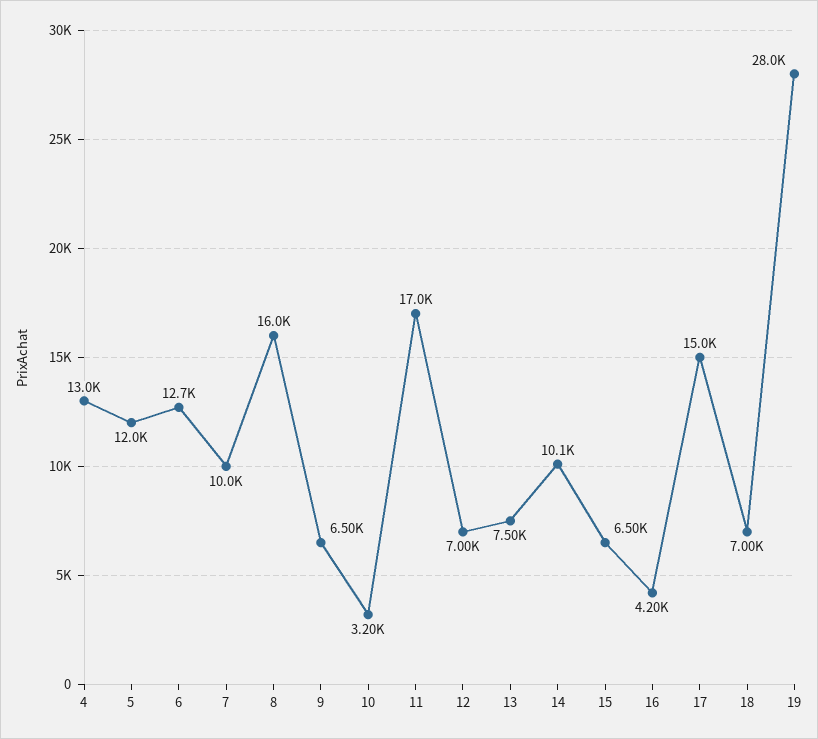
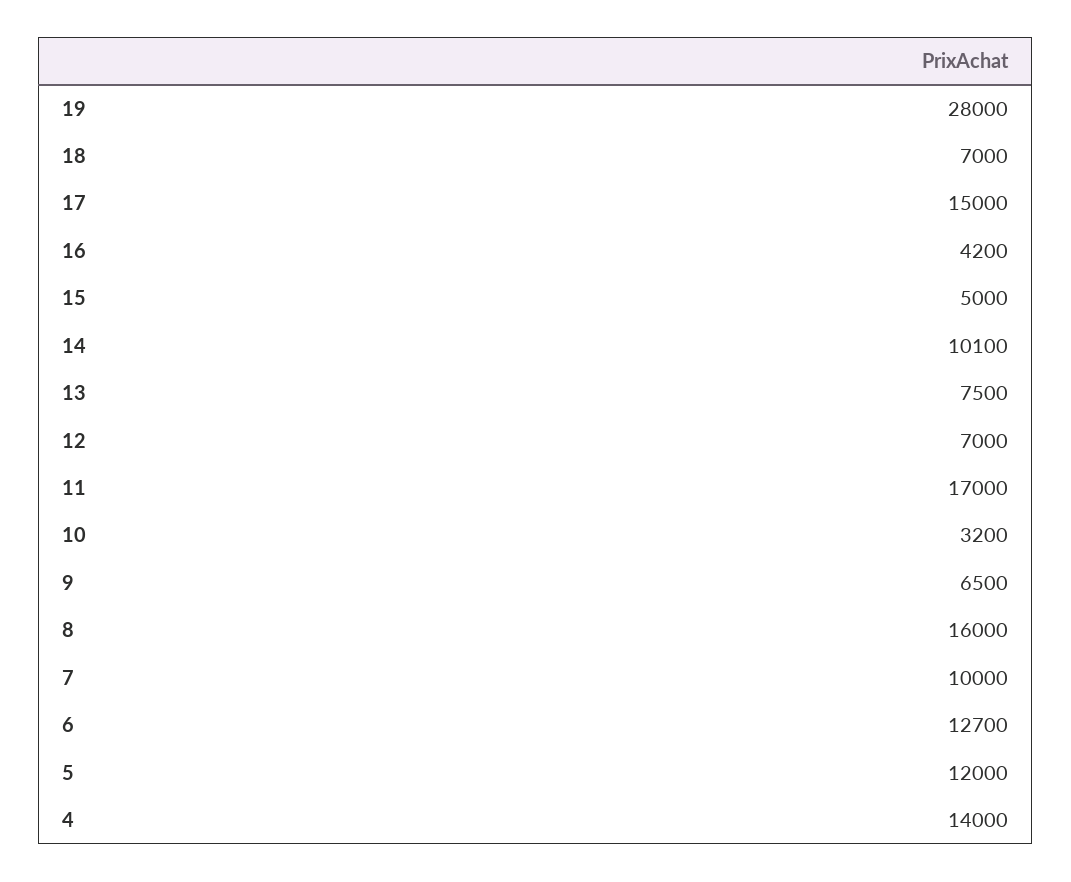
4: 13000 -> 14000
15: 6500 -> 5000

